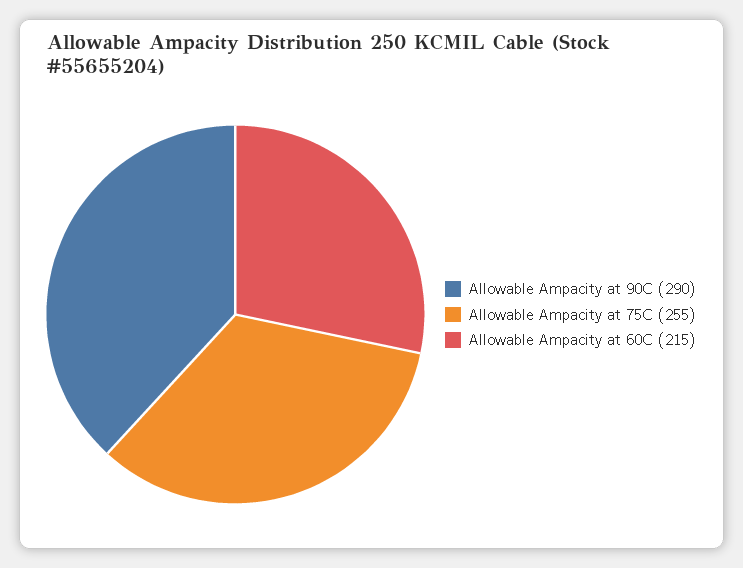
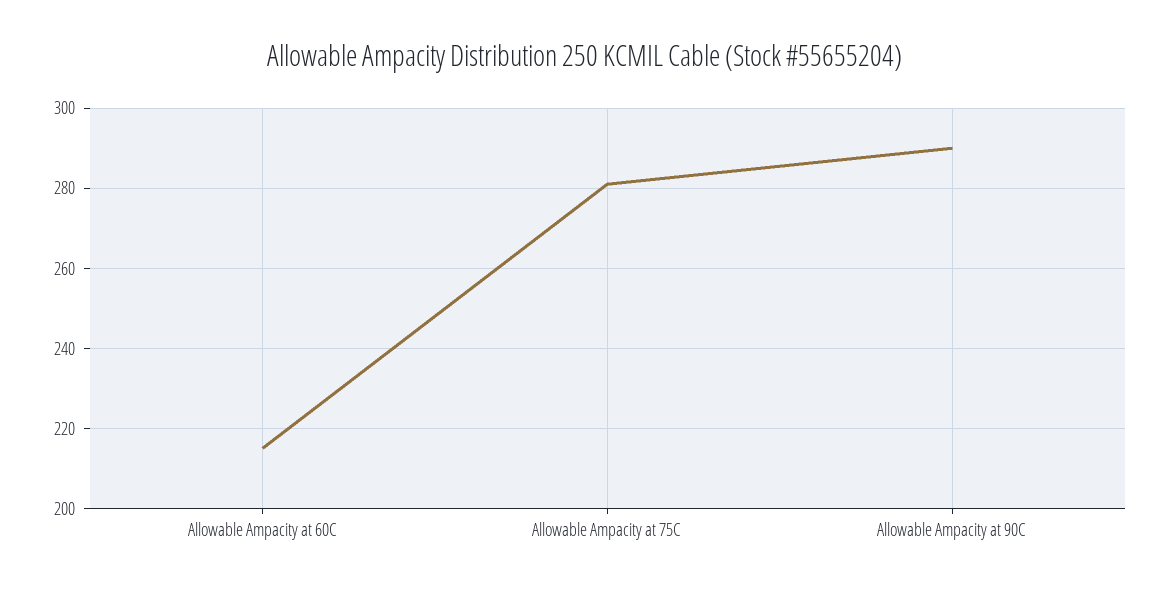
Allowable Ampacity at 75C: 255 -> 280

